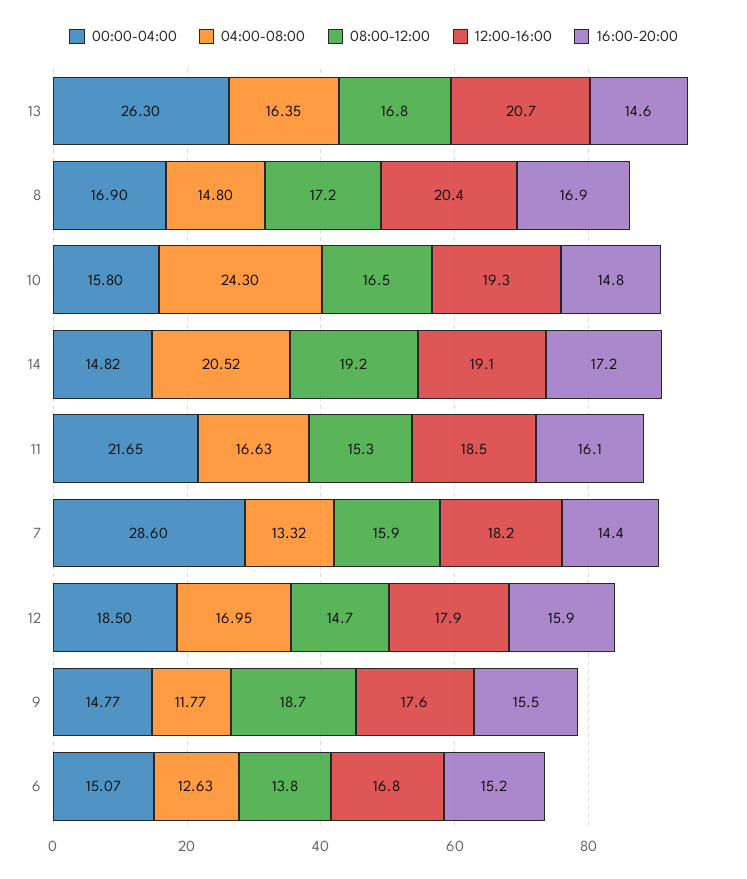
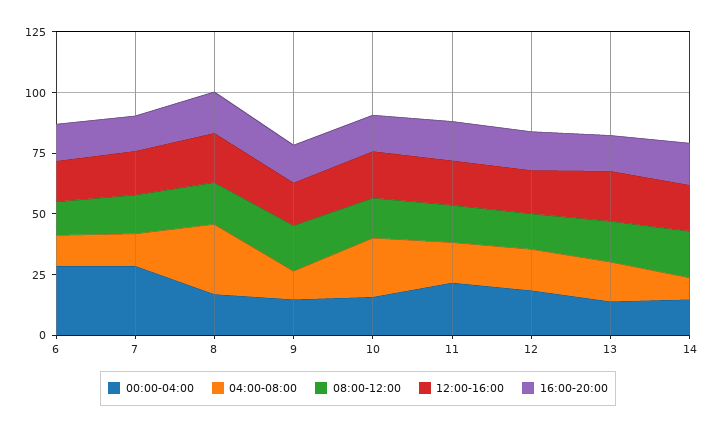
00:00-04:00, 13: 26.3 -> 15
04:00-08:00, 8: 14.8 -> 30
04:00-08:00, 14: 20.52 -> 10
00:00-04:00, 6: 15.07 -> 30

